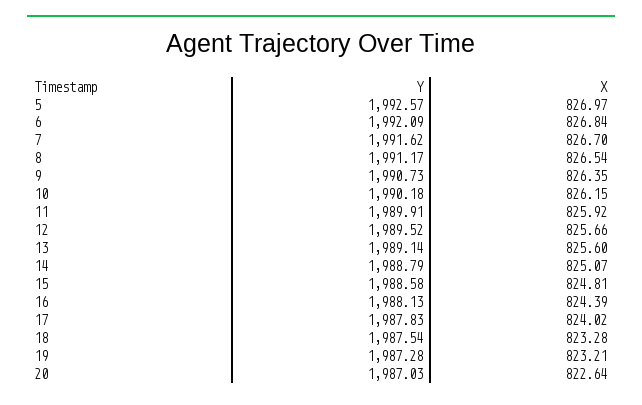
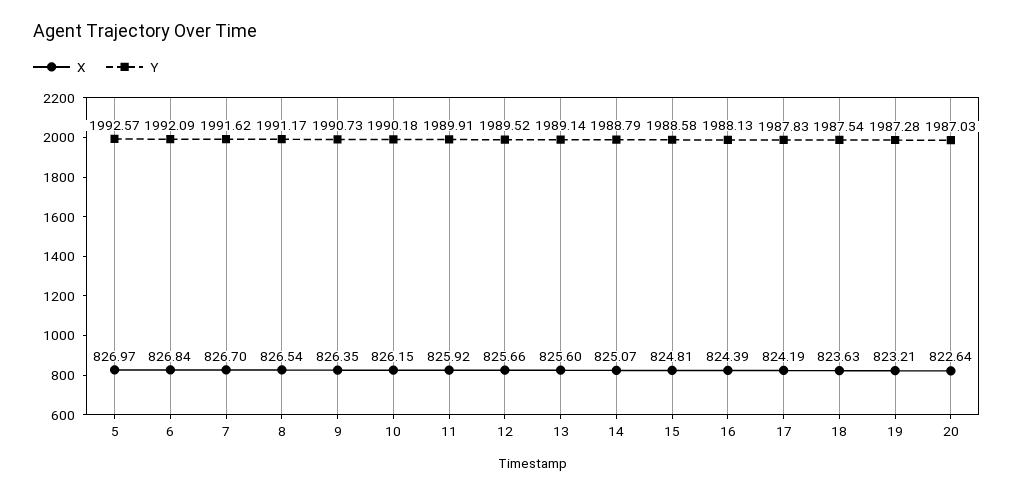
X, 17: 824.02 -> 824.19
X, 18: 823.28 -> 823.63

